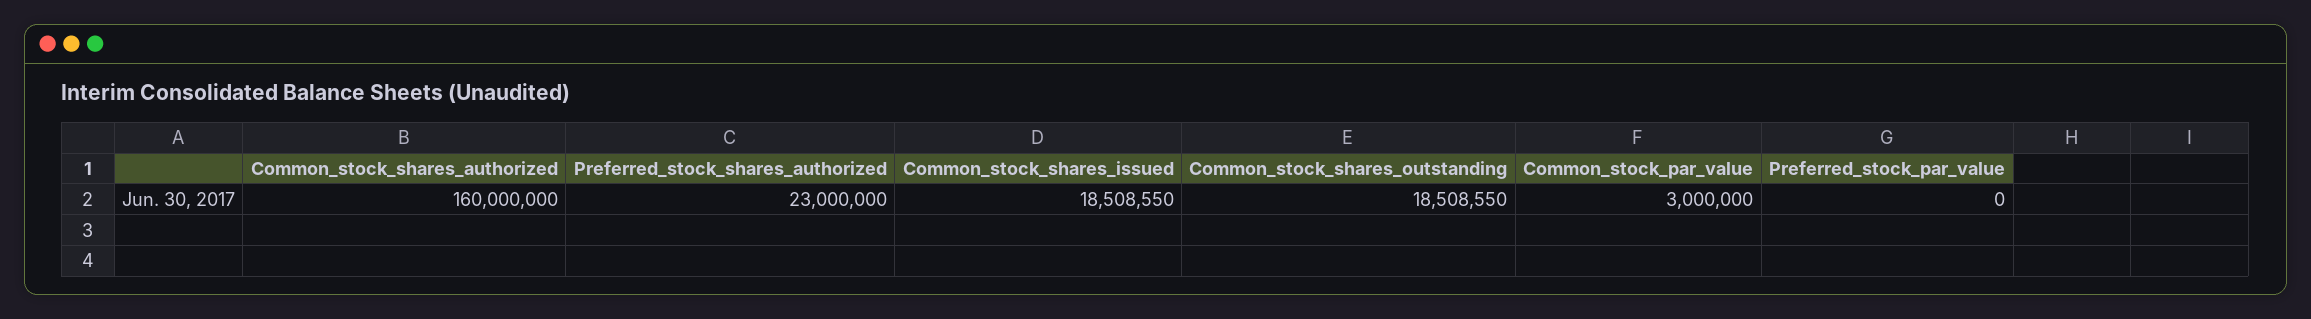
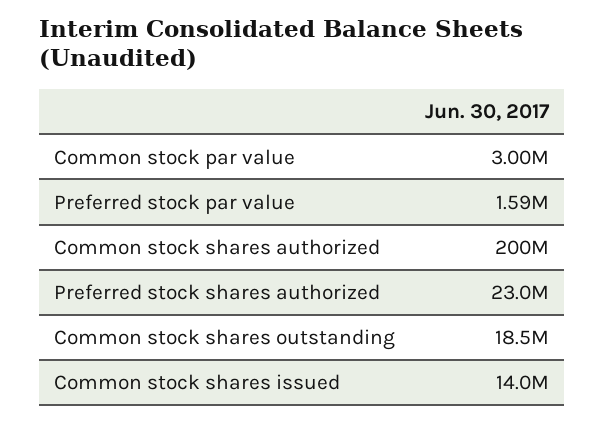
Common_stock_shares_authorized: 160000000 -> 200000000
Common_stock_shares_issued: 18508550 -> 14000000
Preferred_stock_par_value: 0 -> 1590000

